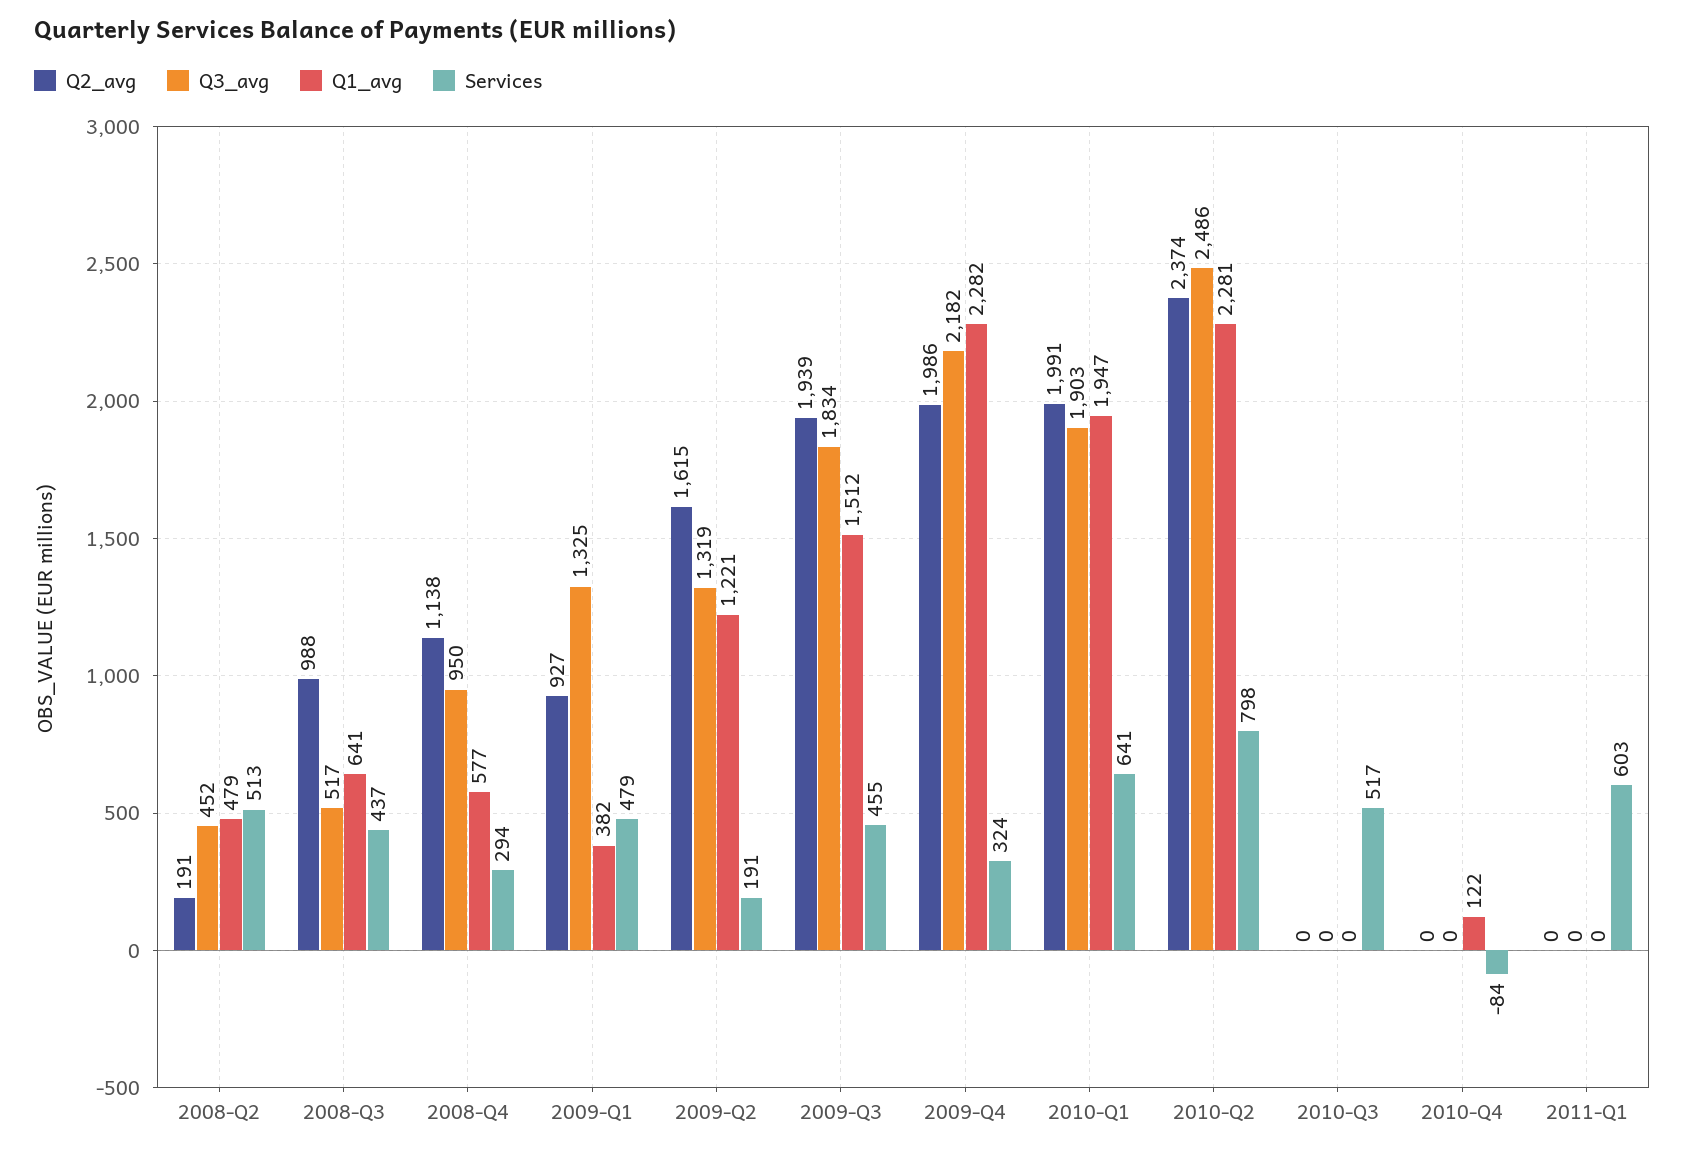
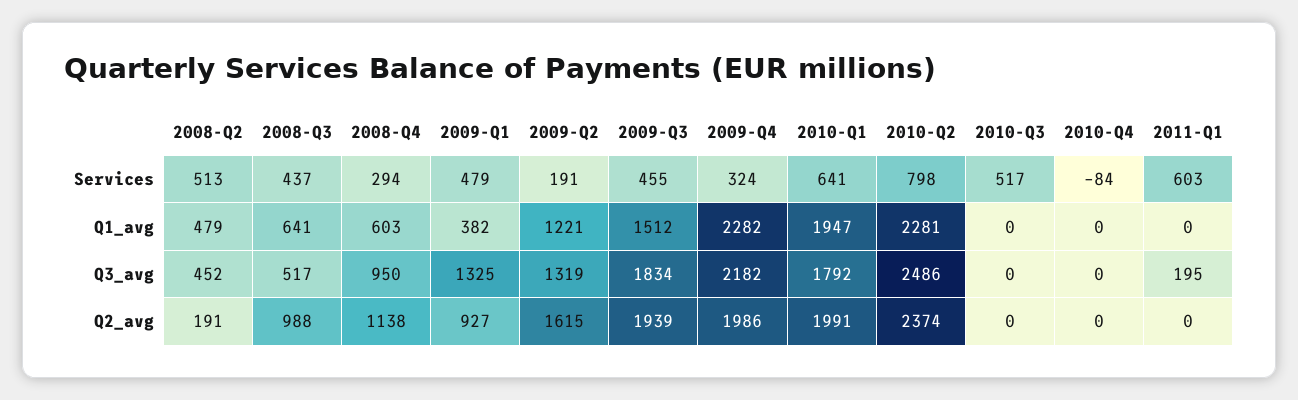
Q1_avg, 2008-Q4: 577 -> 603
Q3_avg, 2010-Q1: 1903 -> 1792
Q1_avg, 2010-Q4: 122 -> 0
Q3_avg, 2011-Q1: 0 -> 195

